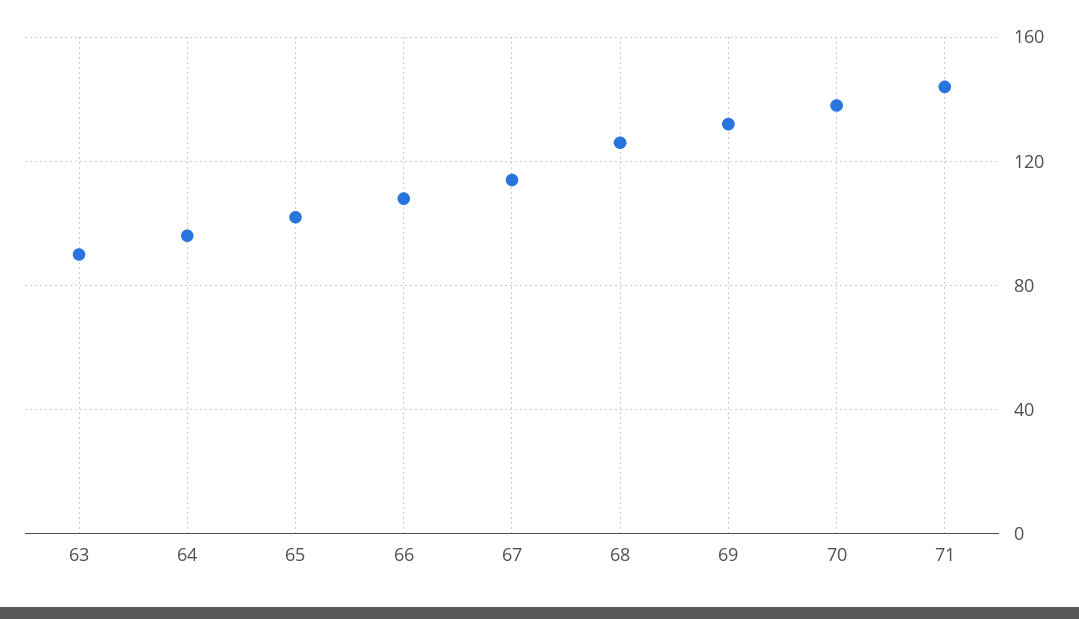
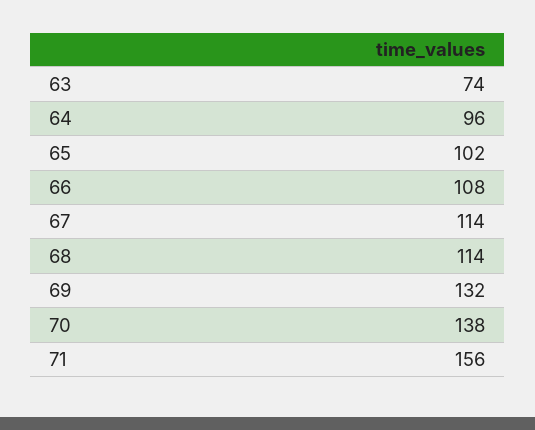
63: 90 -> 74
68: 125 -> 114
71: 145 -> 156

